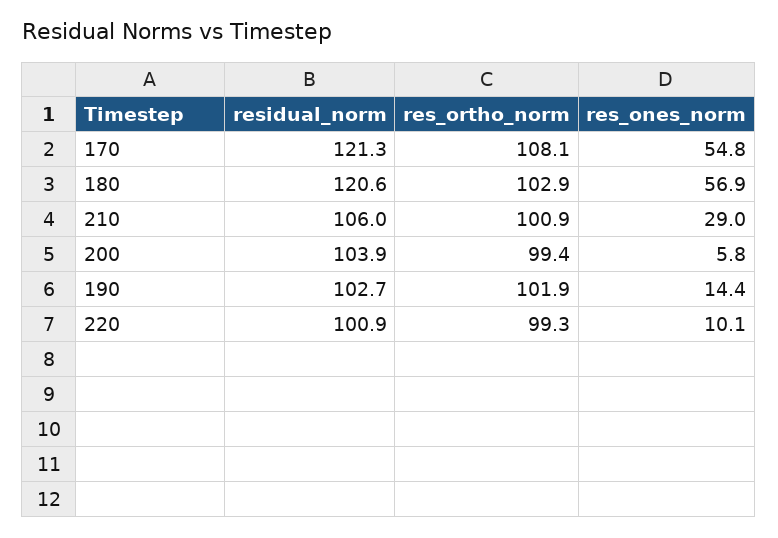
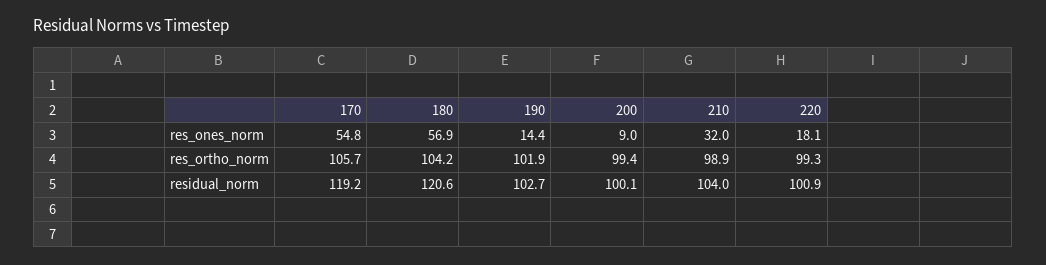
residual_norm, 170: 121.3 -> 119.2
res_ortho_norm, 170: 108.1 -> 105.7
res_ortho_norm, 180: 102.9 -> 104.2
residual_norm, 210: 106 -> 104
res_ortho_norm, 210: 100.9 -> 98.9
res_ones_norm, 210: 29 -> 32
residual_norm, 200: 103.9 -> 100.1
res_ones_norm, 200: 5.8 -> 9
res_ones_norm, 220: 10.1 -> 18.1

